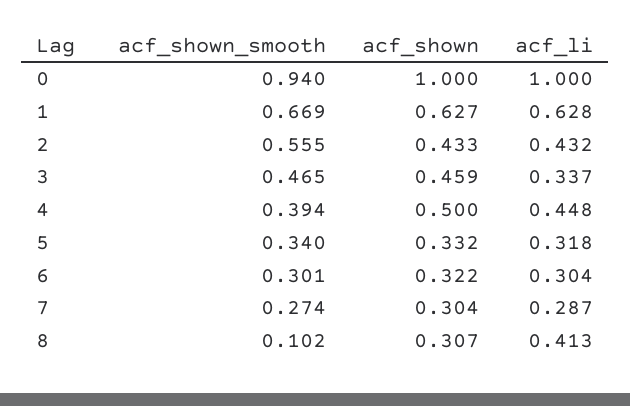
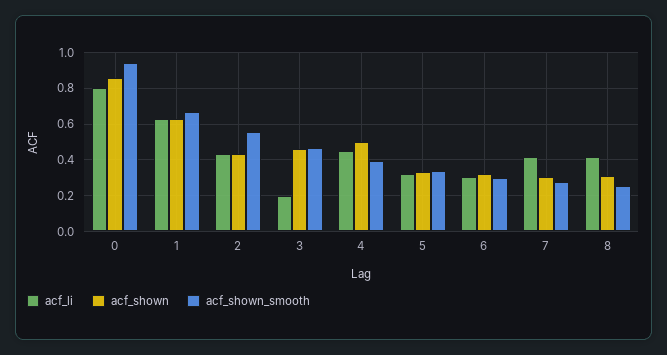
acf_shown, 0: 1 -> 0.85
acf_li, 0: 1 -> 0.8
acf_li, 3: 0.337 -> 0.2
acf_li, 7: 0.287 -> 0.4
acf_shown_smooth, 8: 0.102 -> 0.25

